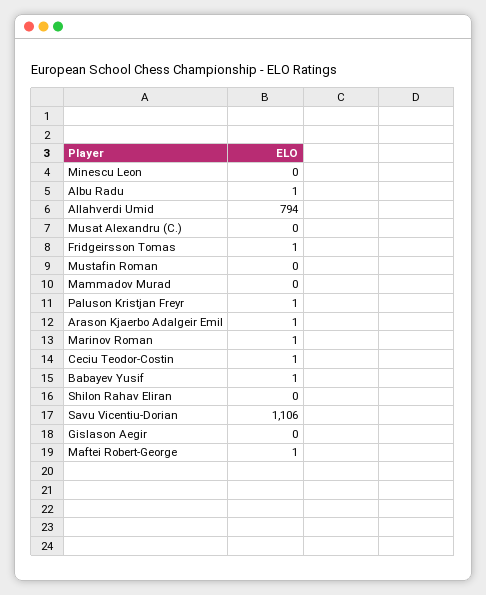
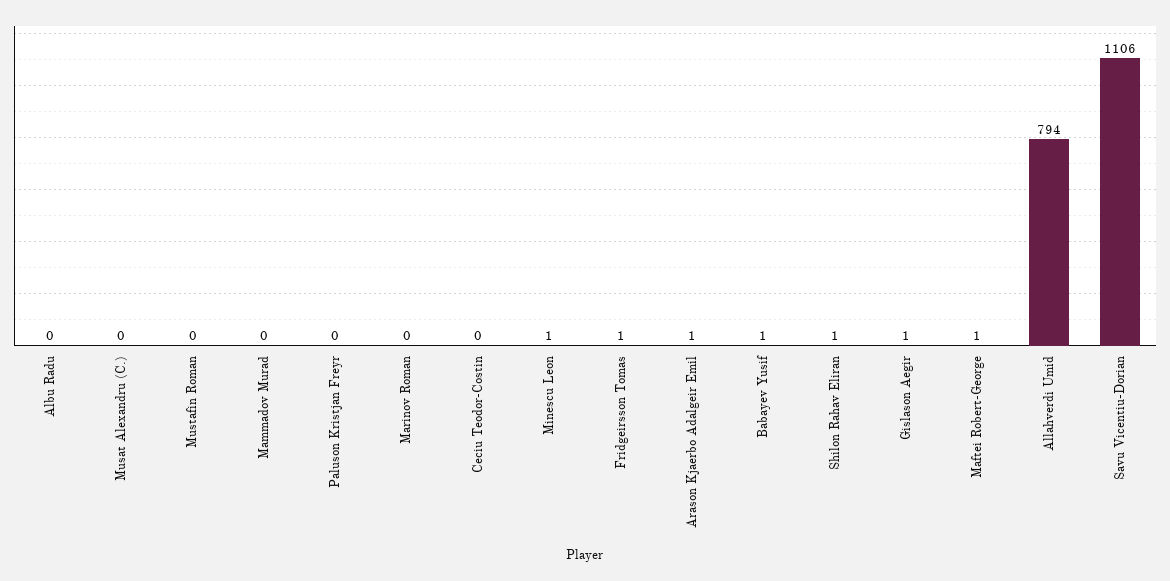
Minescu Leon: 0 -> 1
Albu Radu: 1 -> 0
Paluson Kristjan Freyr: 1 -> 0
Marinov Roman: 1 -> 0
Ceciu Teodor-Costin: 1 -> 0
Shilon Rahav Eliran: 0 -> 1
Gislason Aegir: 0 -> 1

